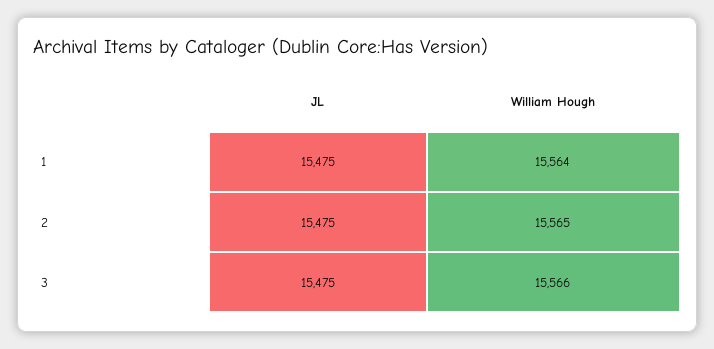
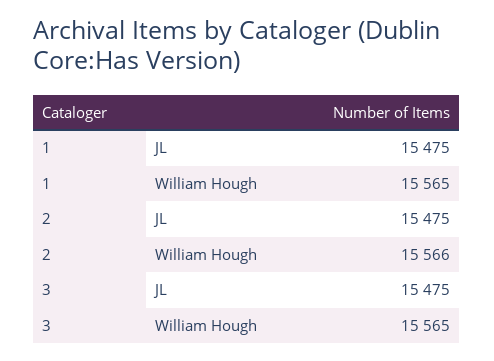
William Hough, 1: 15564 -> 15565
William Hough, 2: 15565 -> 15566
William Hough, 3: 15566 -> 15565

